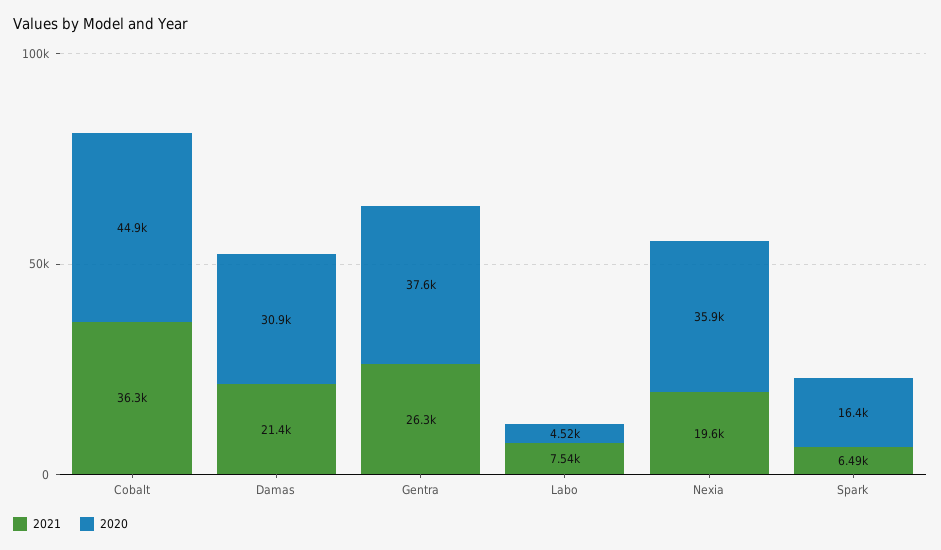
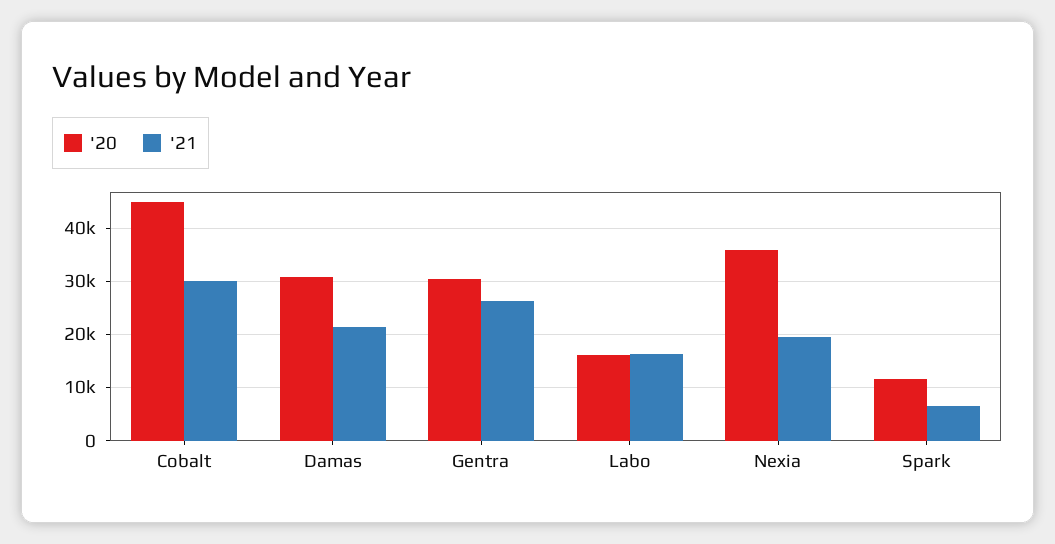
2021, Cobalt: 36300 -> 30000
2020, Gentra: 37600 -> 30000
2021, Labo: 7540 -> 16000
2020, Labo: 4520 -> 16000
2020, Spark: 16400 -> 12000

